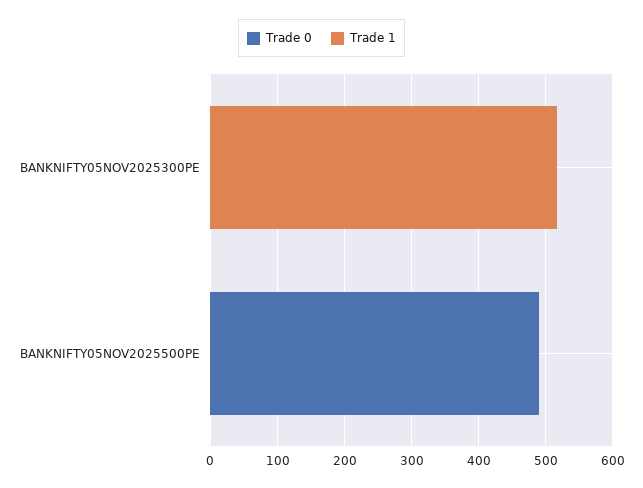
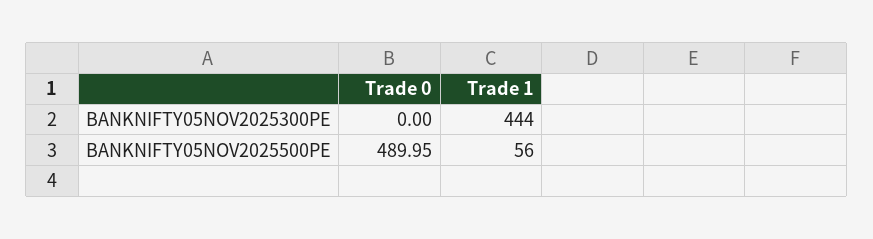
Trade 1, BANKNIFTY05NOV2025300PE: 520 -> 444
Trade 1, BANKNIFTY05NOV2025500PE: 0 -> 56

